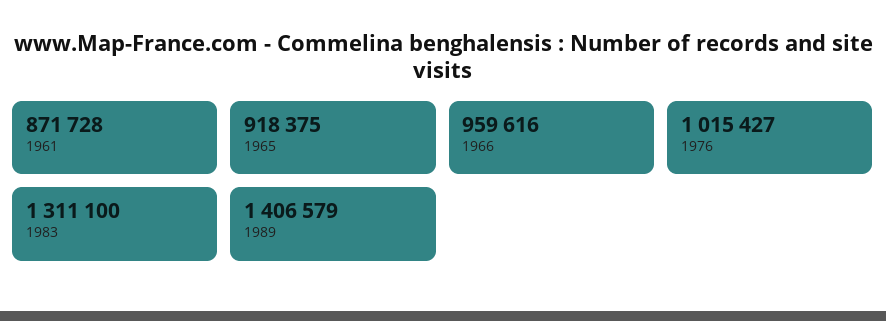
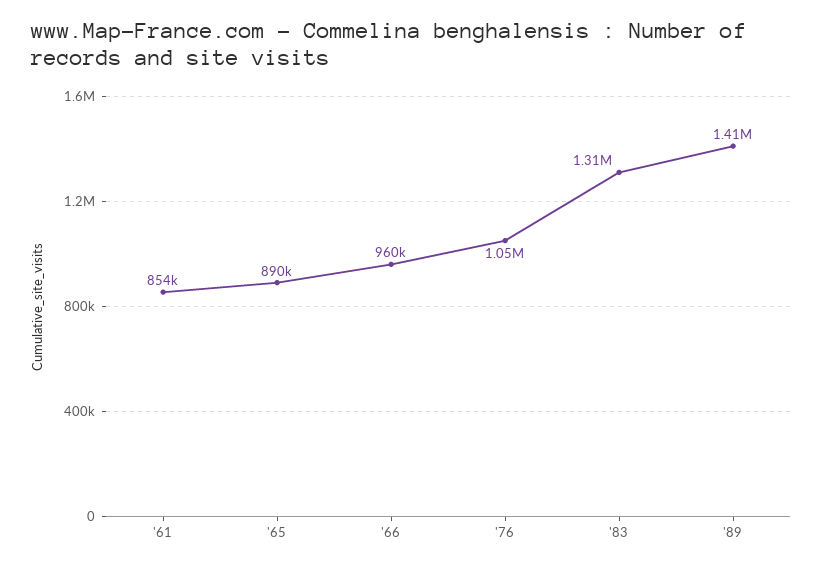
1961: 871728 -> 854000
1965: 918375 -> 890000
1976: 1015427 -> 1050000

